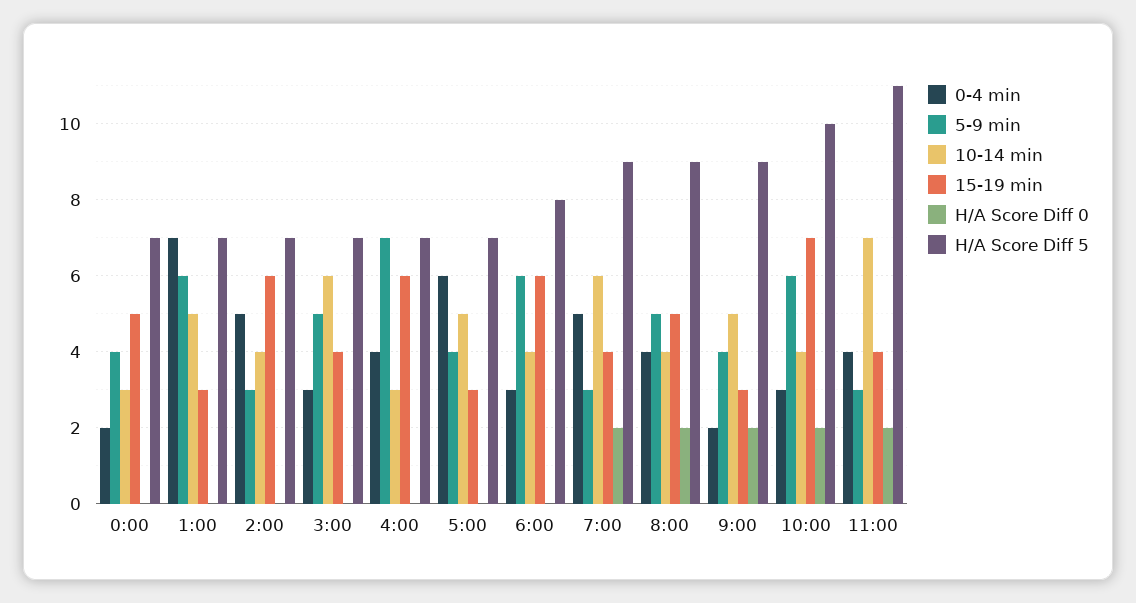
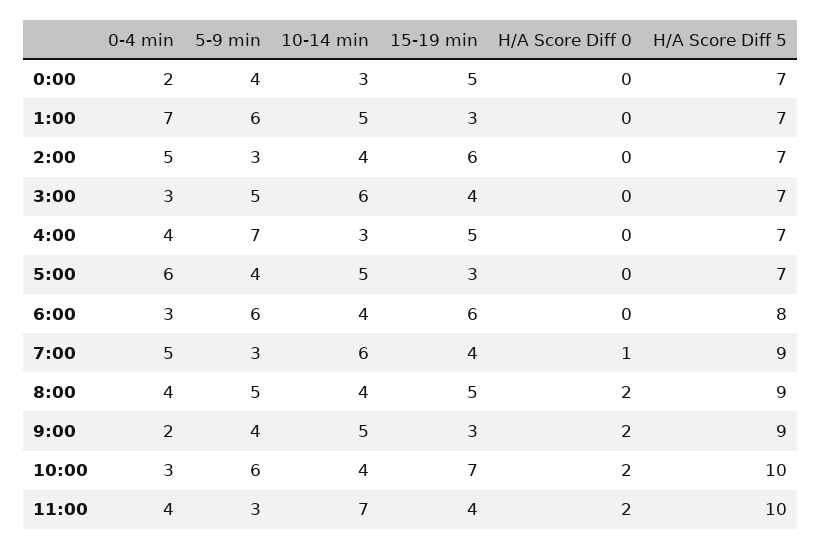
15-19 min, 4:00: 6 -> 5
H/A Score Diff 0, 7:00: 2 -> 1
H/A Score Diff 5, 11:00: 11 -> 10

